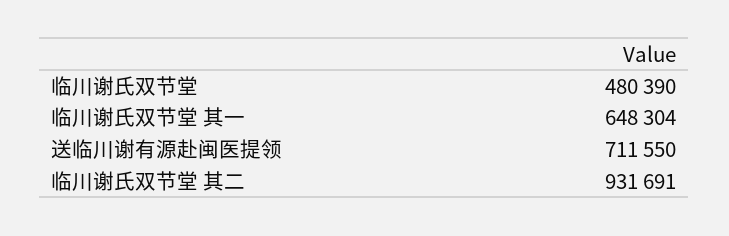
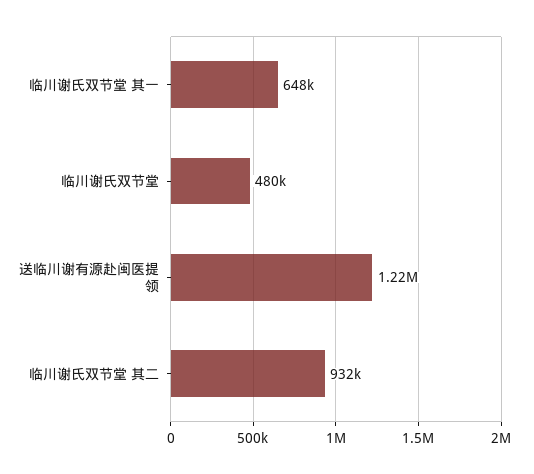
送临川谢有源赴闽医提领: 711550 -> 1220000

